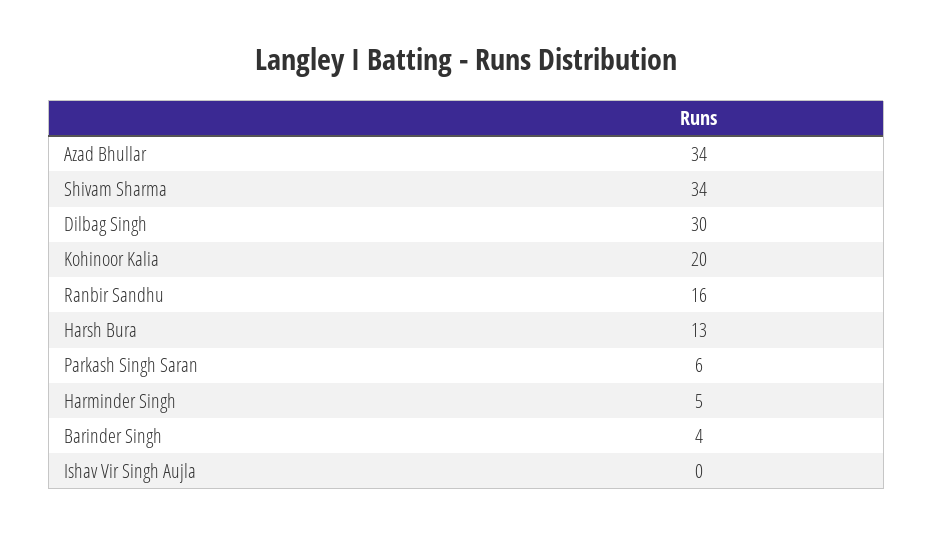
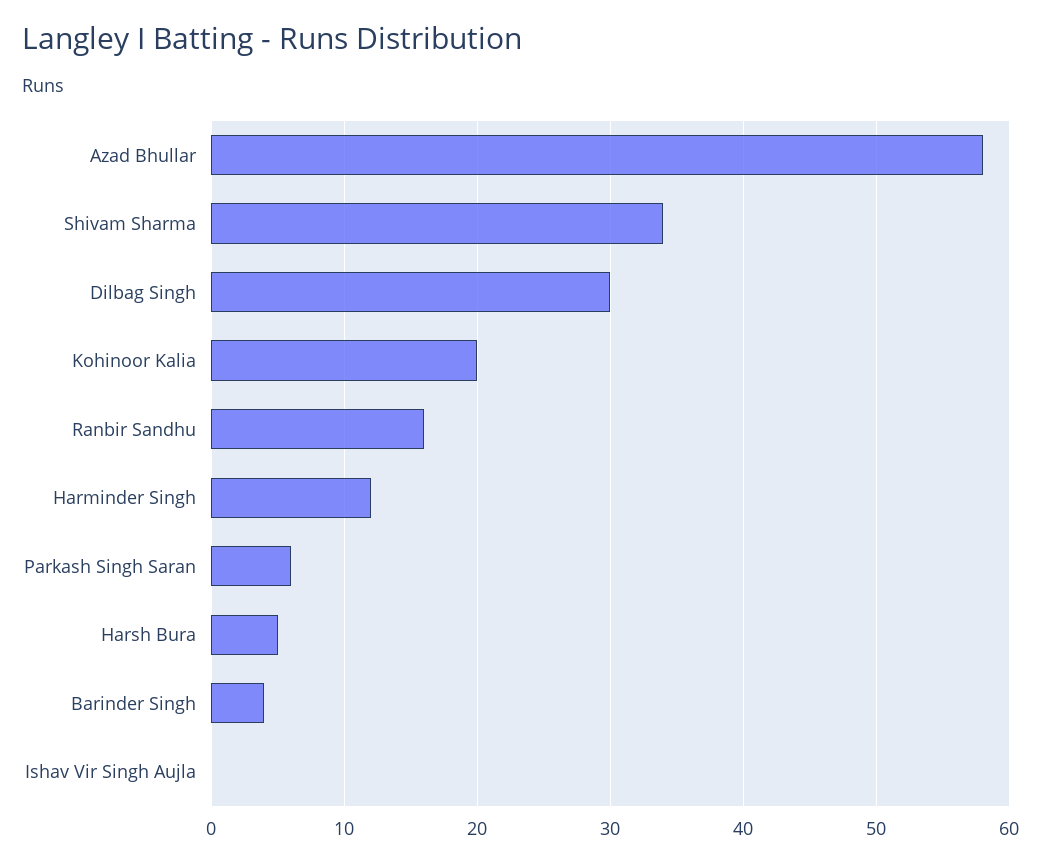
Azad Bhullar: 34 -> 58
Harsh Bura: 13 -> 5
Harminder Singh: 5 -> 12

